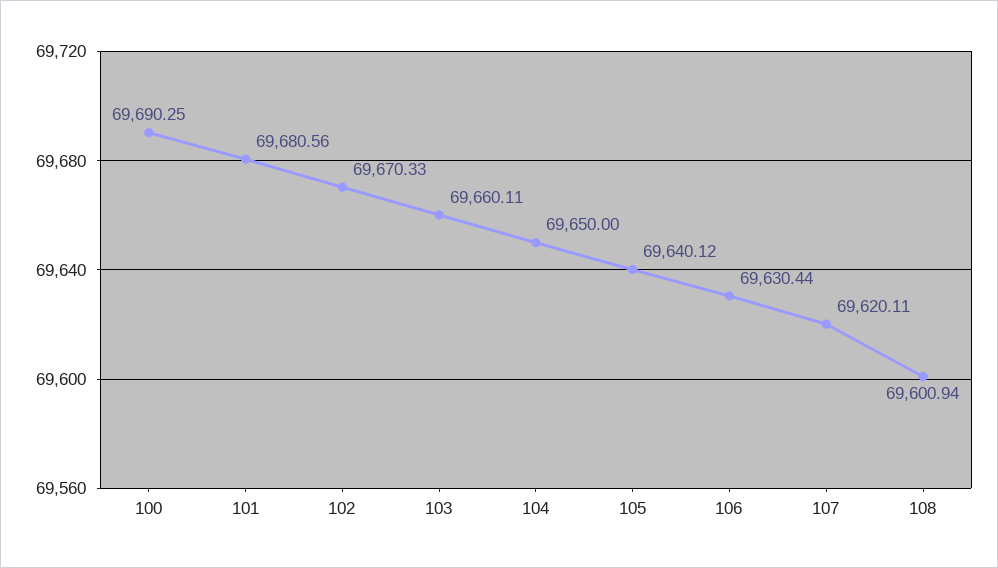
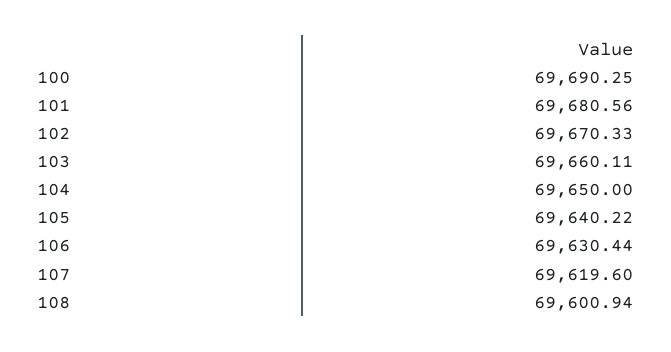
105: 69640.12 -> 69640.22
107: 69620.11 -> 69619.6

